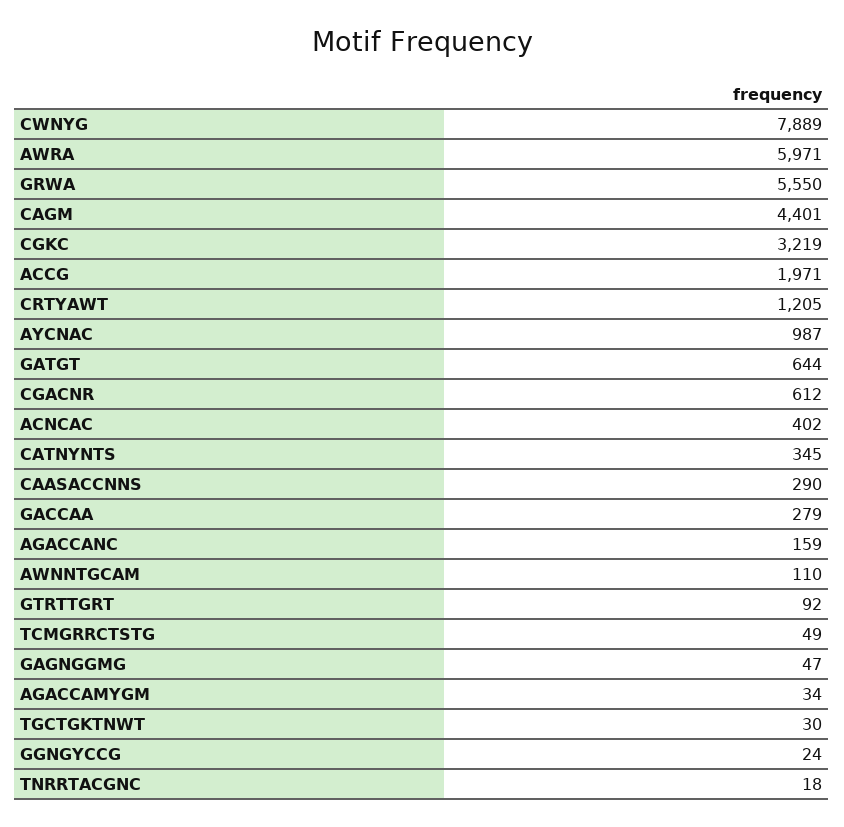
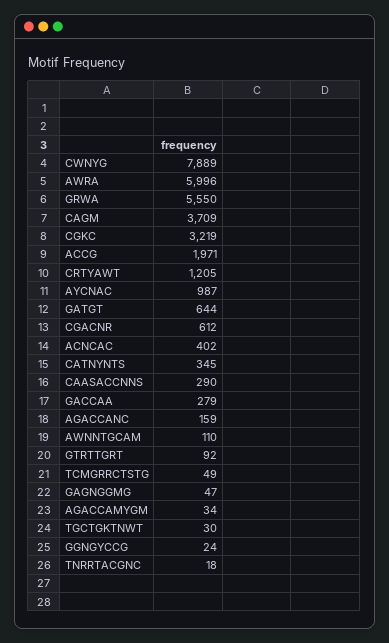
AWRA: 5971 -> 5996
CAGM: 4401 -> 3709

